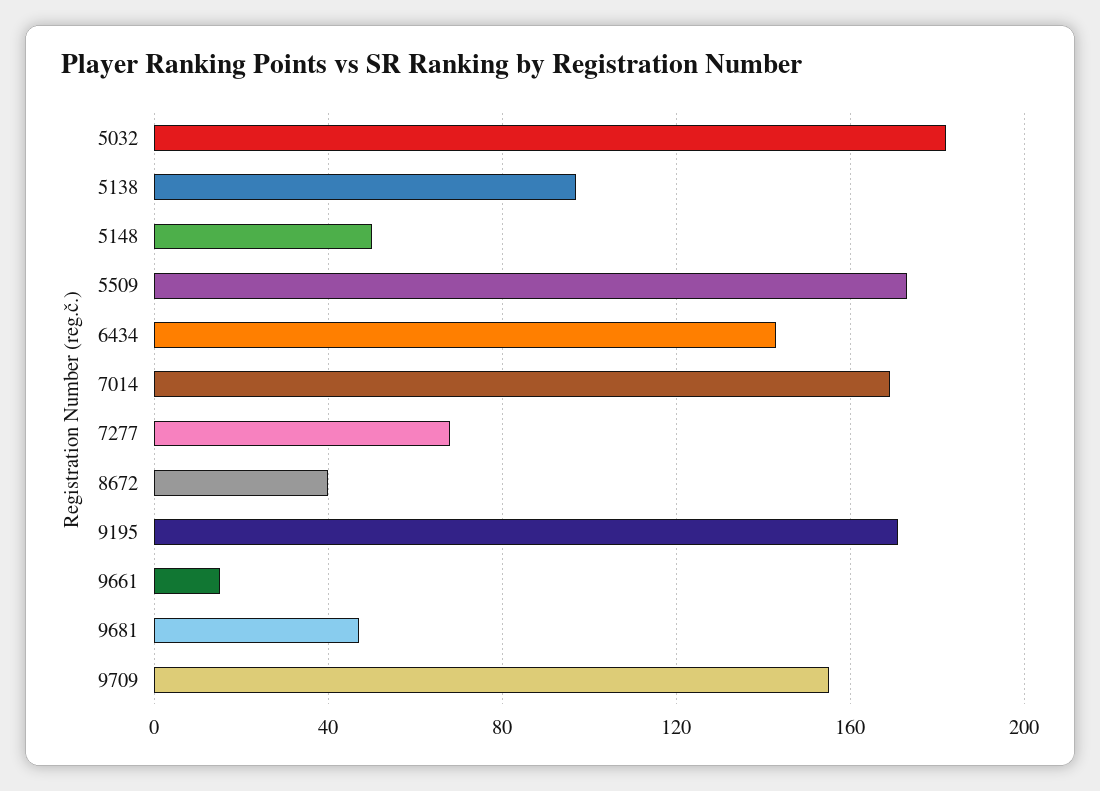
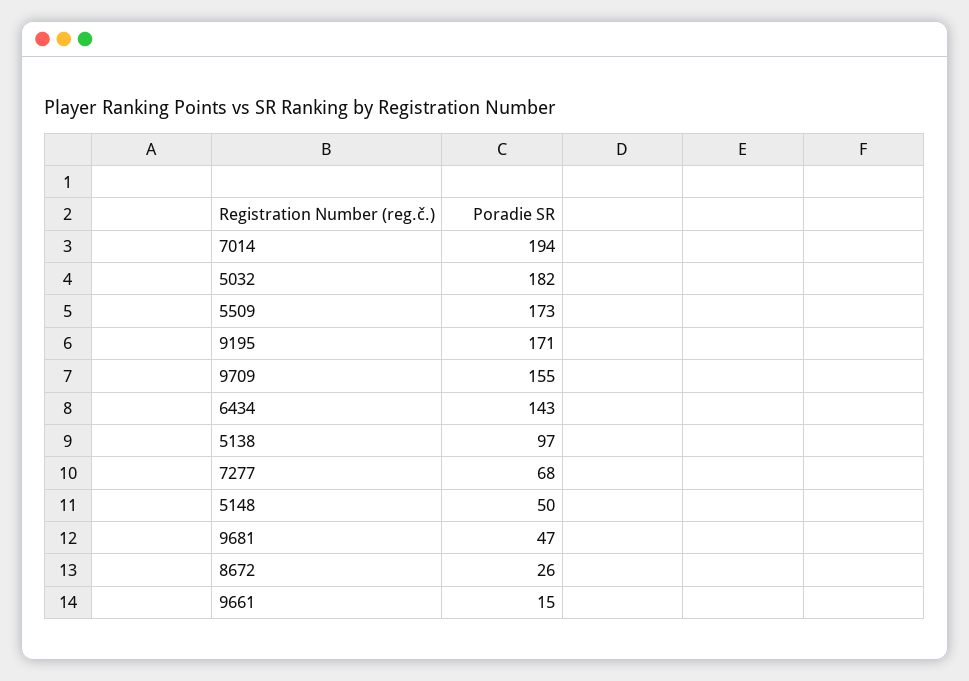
7014: 170 -> 194
8672: 40 -> 26

